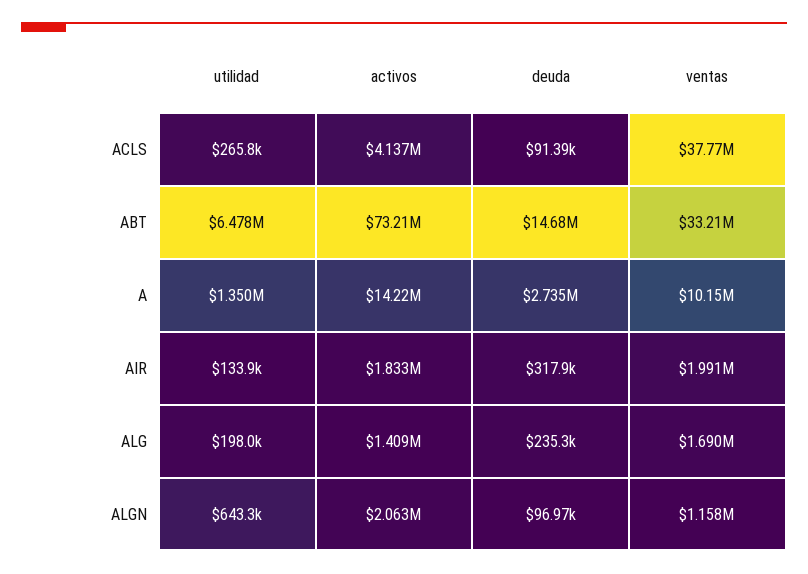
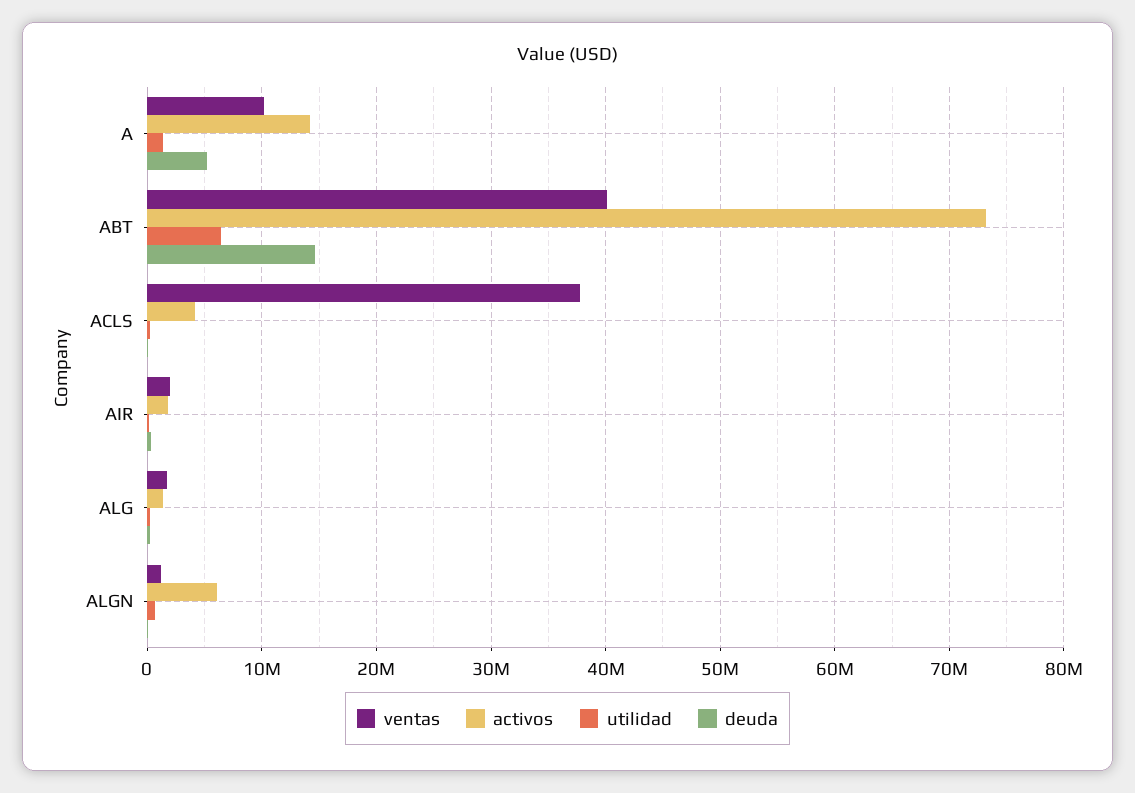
ventas, ABT: 33210000 -> 40000000
deuda, A: 2735000 -> 5000000
activos, ALGN: 2063000 -> 6000000

